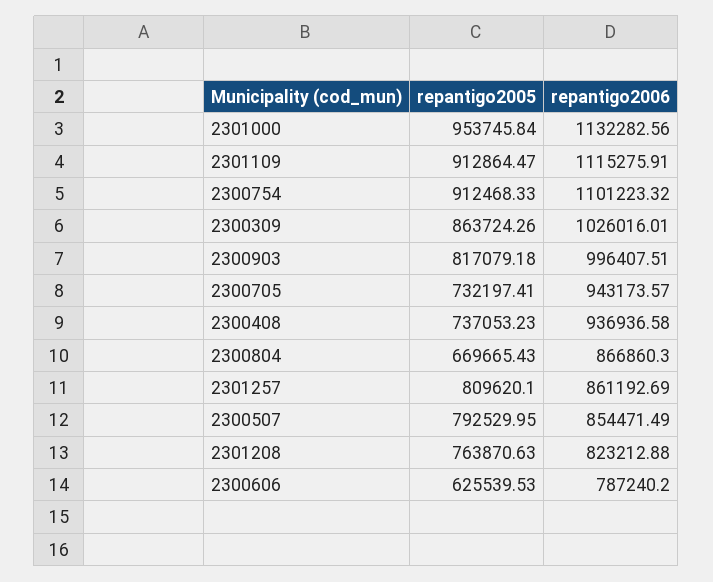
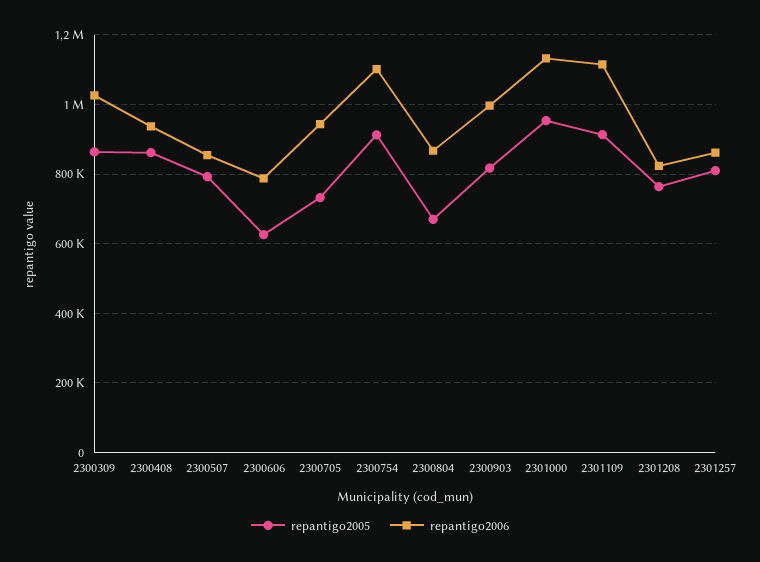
repantigo2005, 2300408: 737053.23 -> 860000

